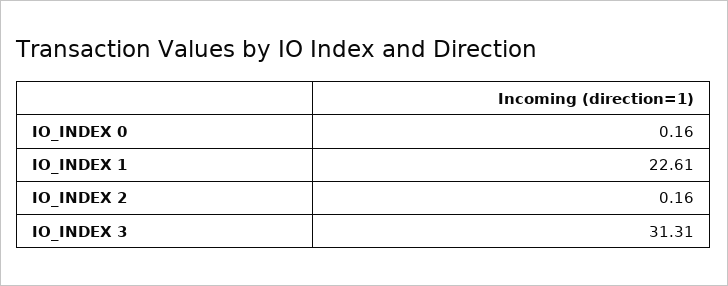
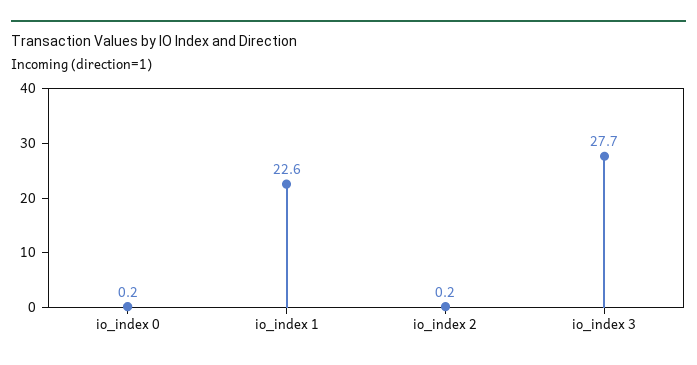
IO_INDEX 3: 31.31 -> 27.7

